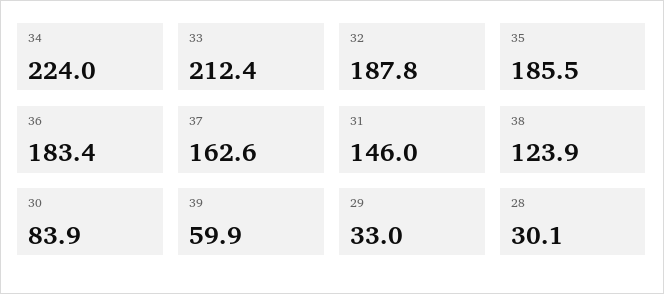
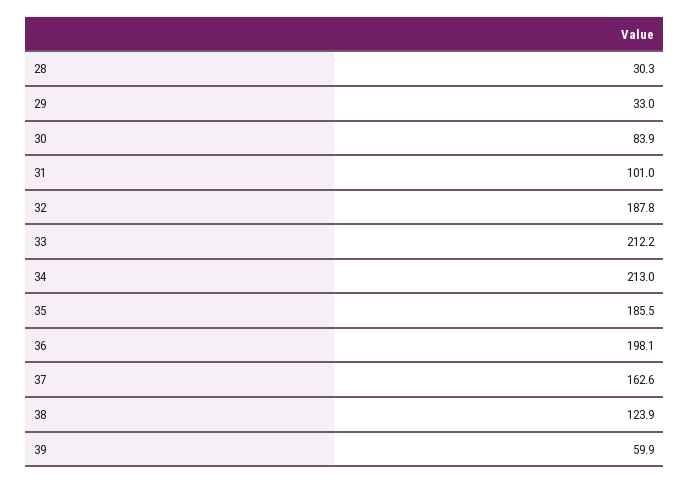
34: 224 -> 213
33: 212.4 -> 212.2
36: 183.4 -> 198.1
31: 146 -> 101
28: 30.1 -> 30.3

